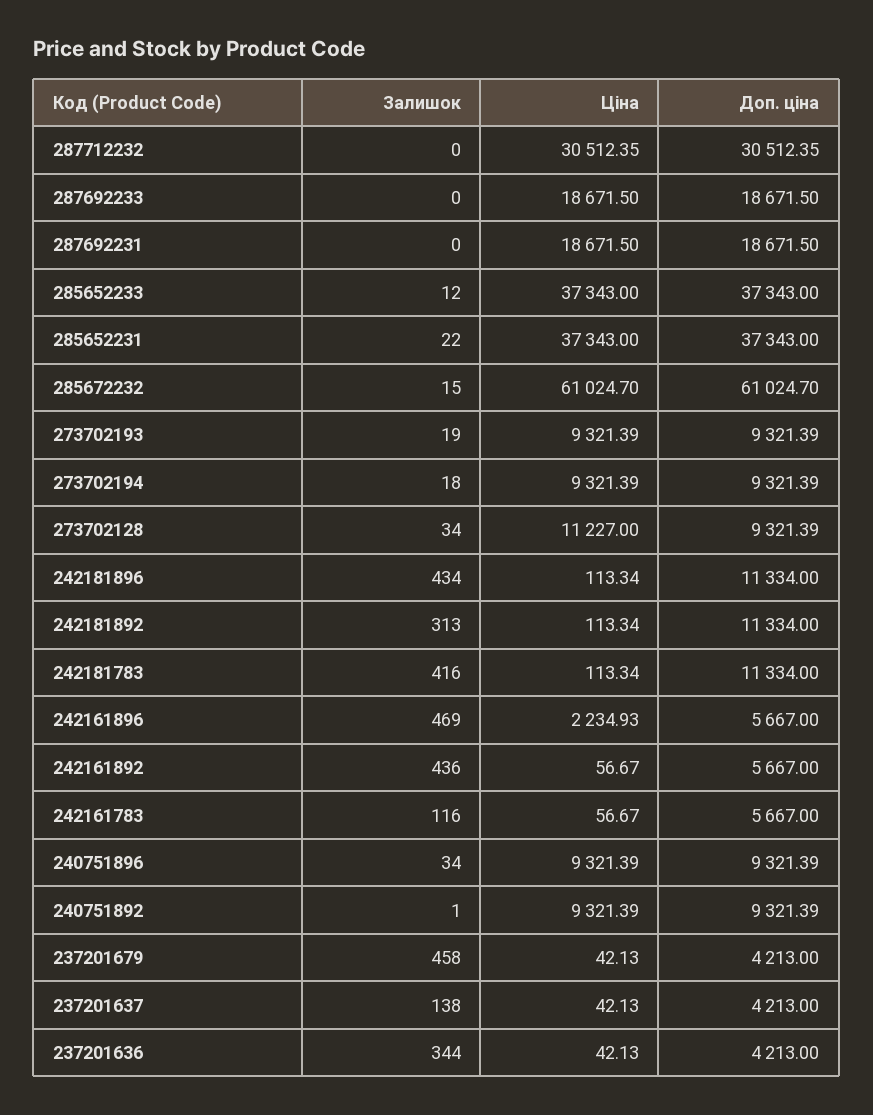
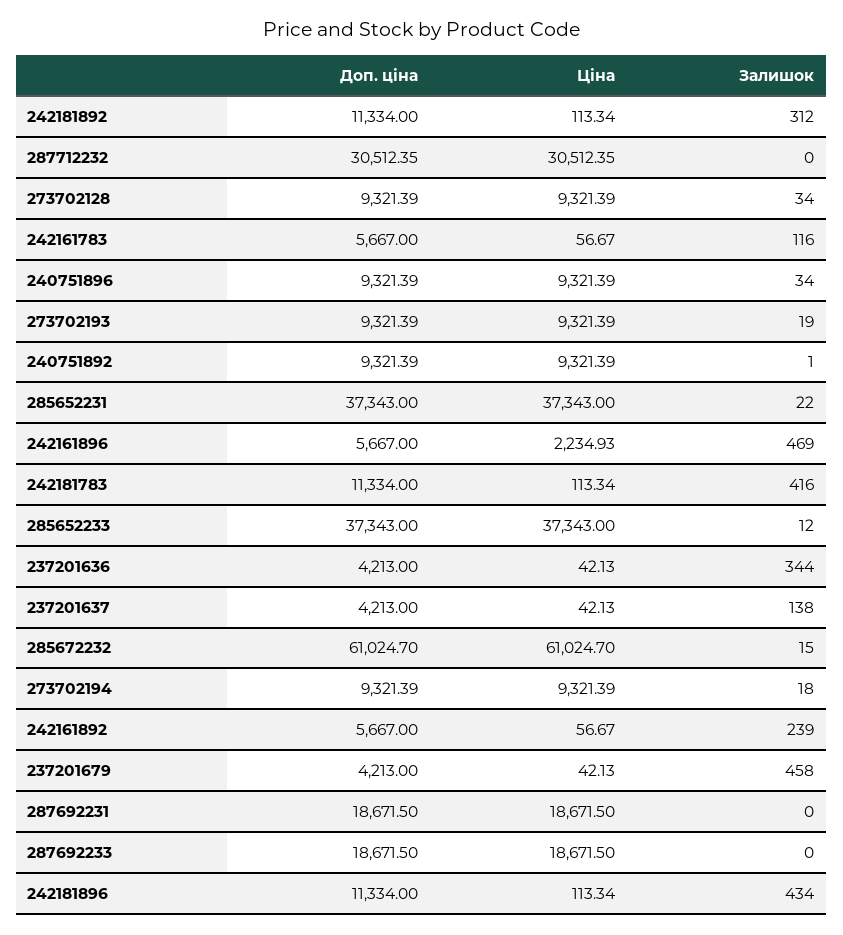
Ціна, 273702128: 11227 -> 9321.39
Залишок, 242181892: 313 -> 312
Залишок, 242161892: 436 -> 239

